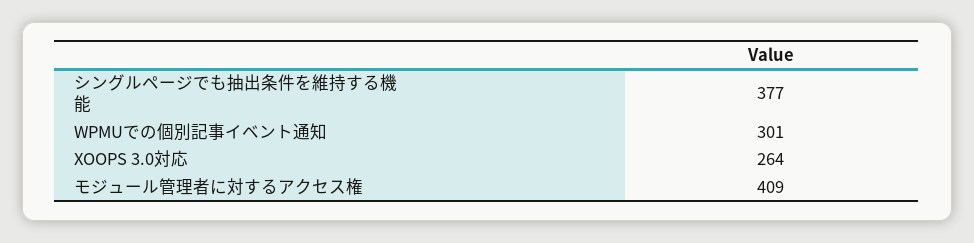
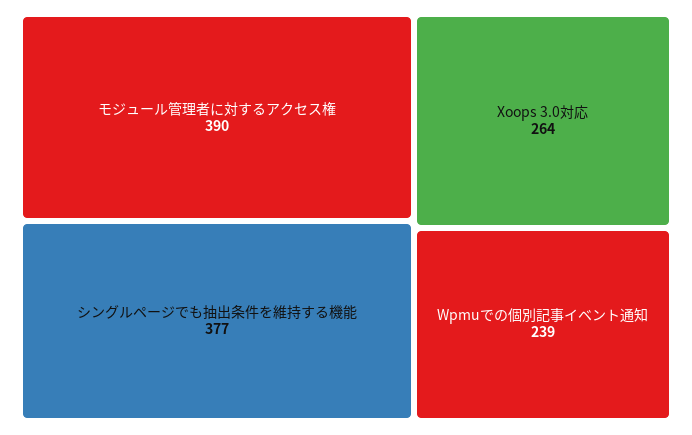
WPMUでの個別記事イベント通知: 301 -> 239
モジュール管理者に対するアクセス権: 409 -> 390

